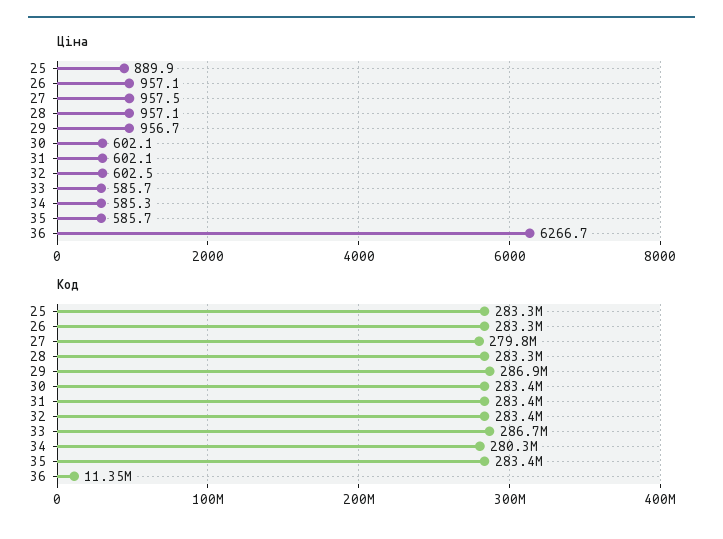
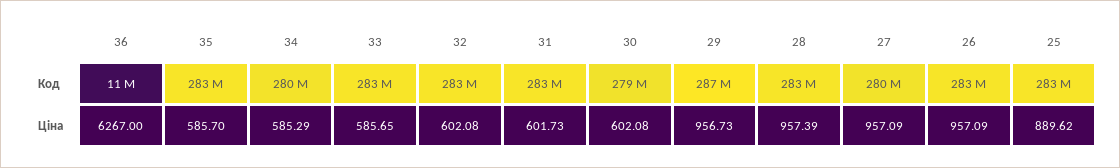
Ціна, 25: 889.9 -> 889.62
Ціна, 27: 957.5 -> 957.09
Ціна, 28: 957.1 -> 957.39
Ціна, 31: 602.1 -> 601.73
Ціна, 32: 602.5 -> 602.08
Ціна, 36: 6266.7 -> 6267
Код, 30: 283400000 -> 279000000
Код, 33: 286700000 -> 283000000

